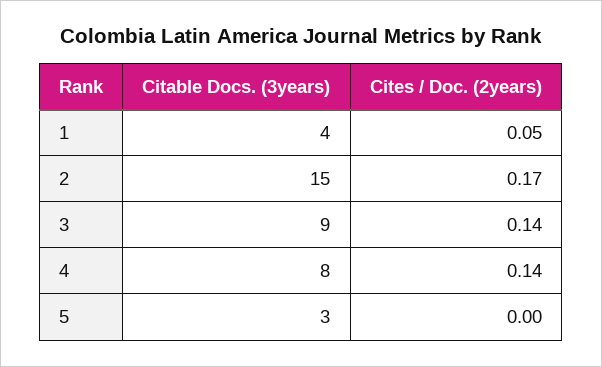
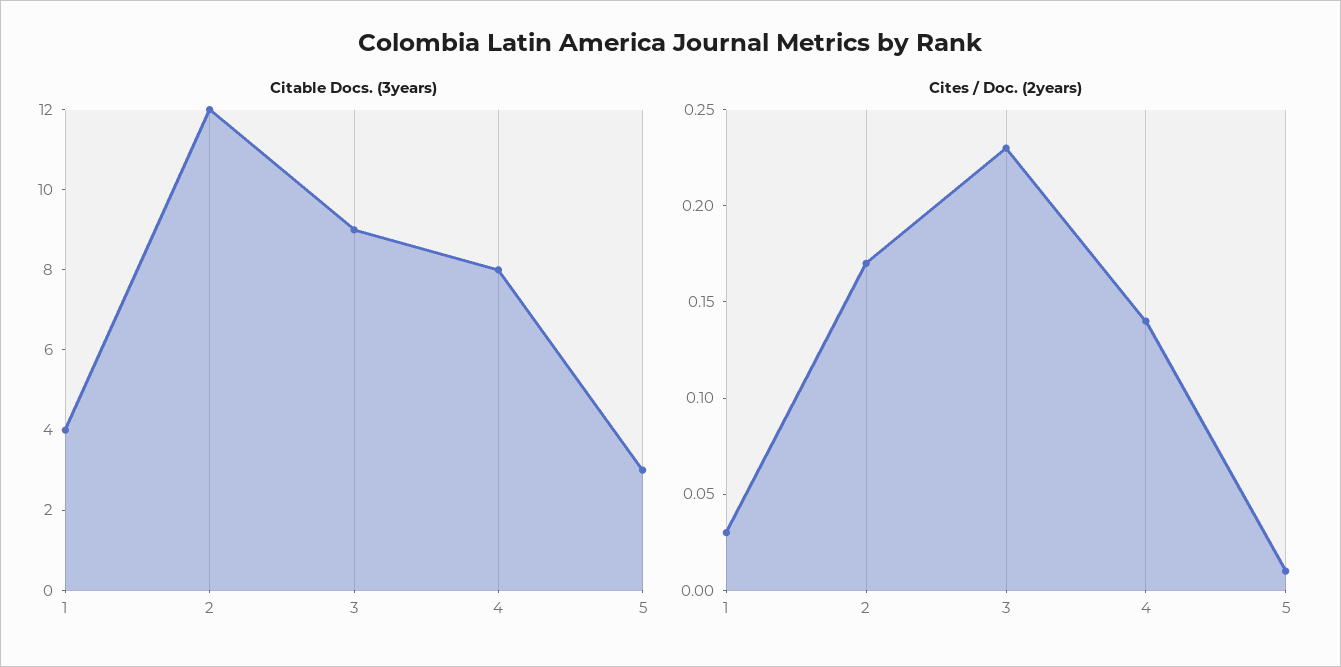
Cites / Doc. (2years), 1: 0.05 -> 0.03
Citable Docs. (3years), 2: 15 -> 12
Cites / Doc. (2years), 3: 0.14 -> 0.23
Cites / Doc. (2years), 5: 0 -> 0.01

